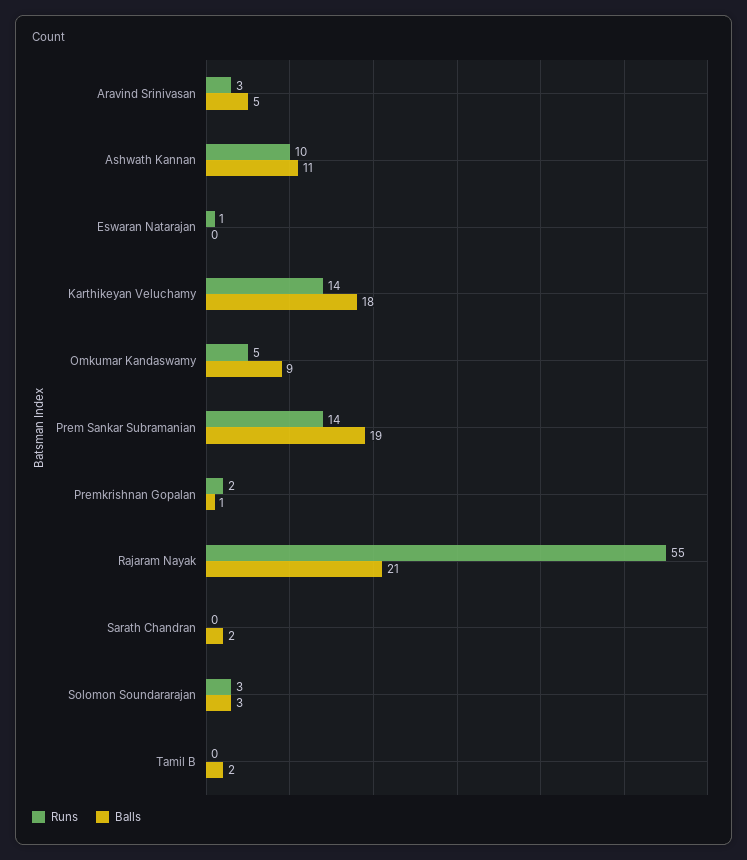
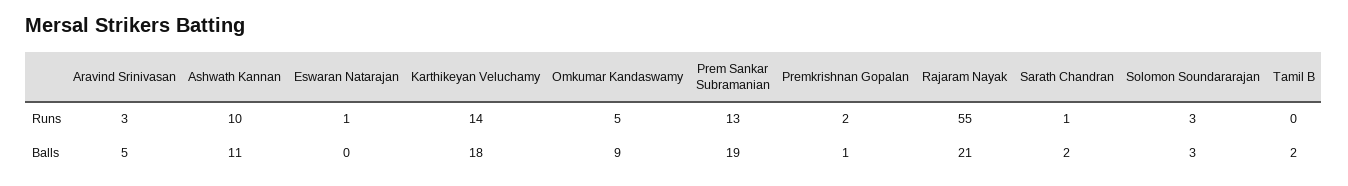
Runs, Prem Sankar Subramanian: 14 -> 13
Runs, Sarath Chandran: 0 -> 1

